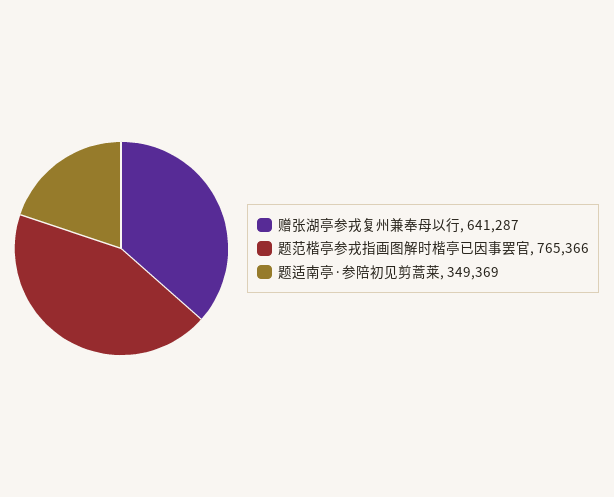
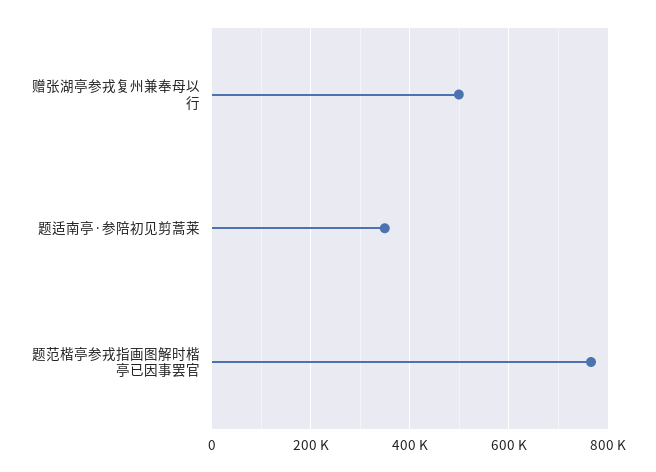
赠张湖亭参戎复州兼奉母以行: 641287 -> 500000

